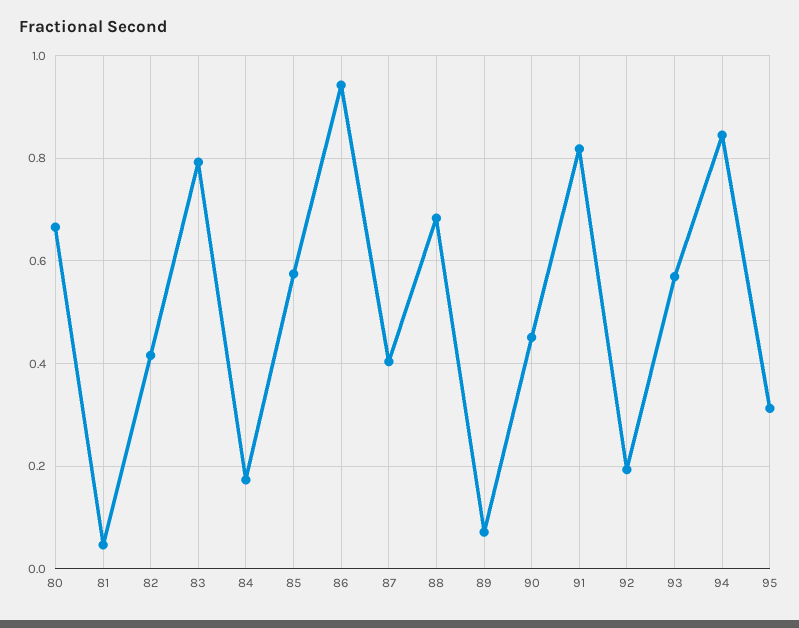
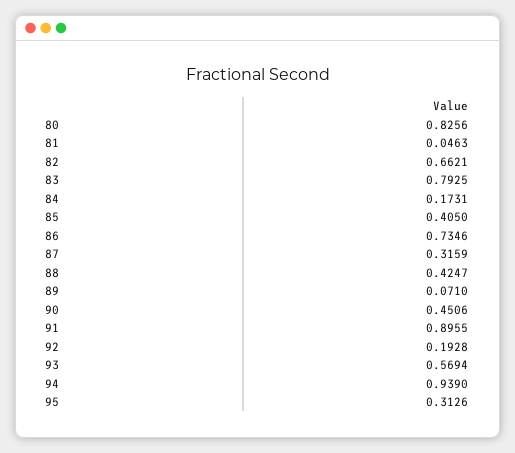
80: 0.66 -> 0.8256
82: 0.42 -> 0.6621
85: 0.58 -> 0.405
86: 0.94 -> 0.7346
87: 0.4 -> 0.3159
88: 0.68 -> 0.4247
91: 0.82 -> 0.8955
94: 0.84 -> 0.939

